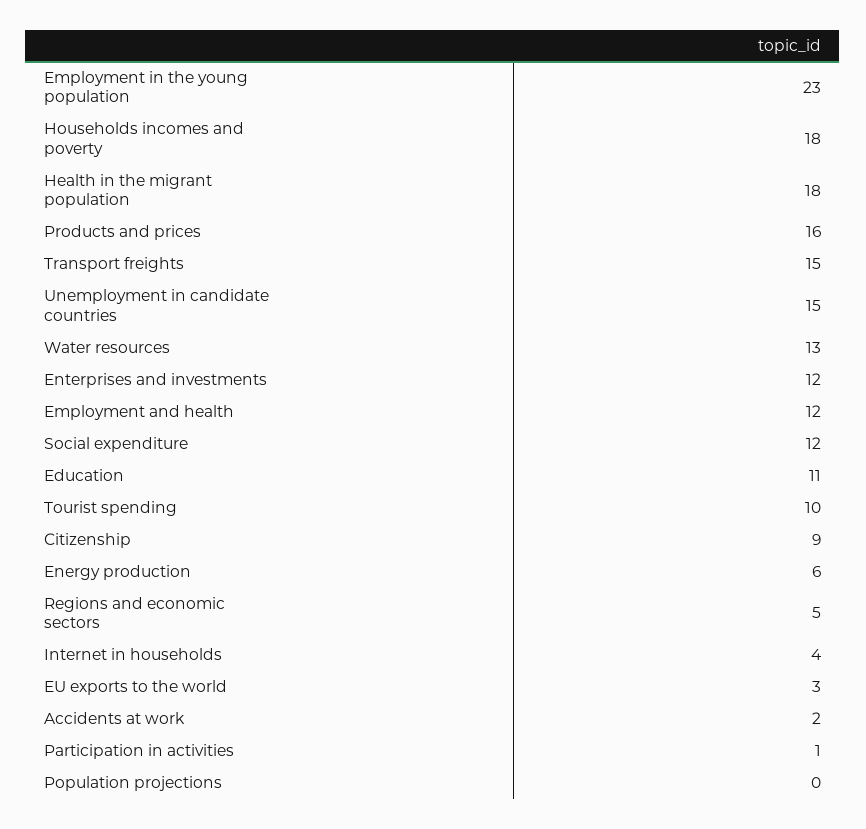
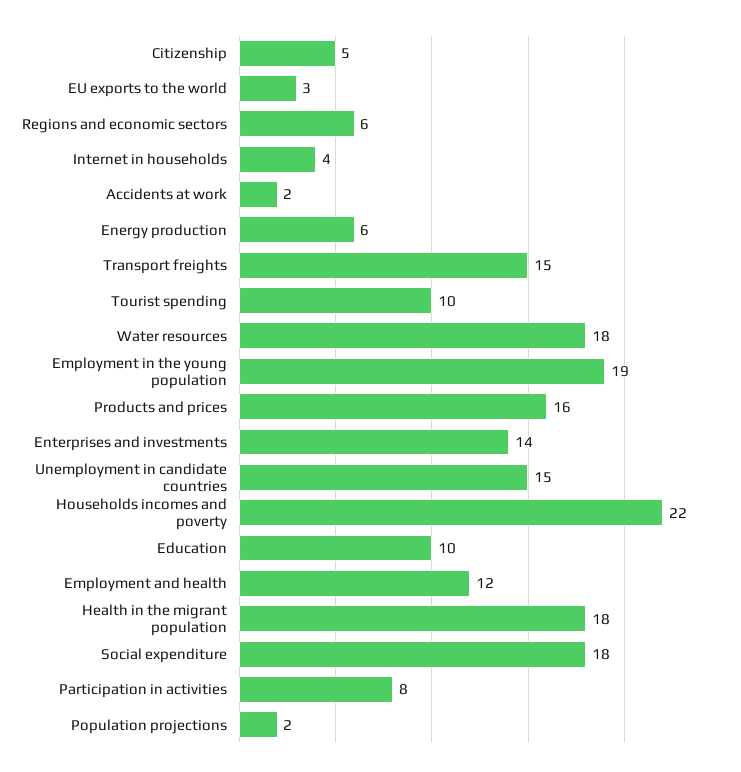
Employment in the young population: 23 -> 19
Households incomes and poverty: 18 -> 22
Water resources: 13 -> 18
Enterprises and investments: 12 -> 14
Social expenditure: 12 -> 18
Education: 11 -> 10
Citizenship: 9 -> 5
Regions and economic sectors: 5 -> 6
Participation in activities: 1 -> 8
Population projections: 0 -> 2

